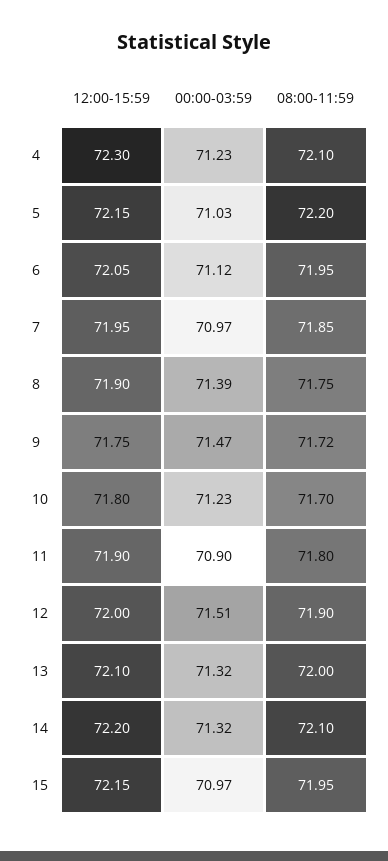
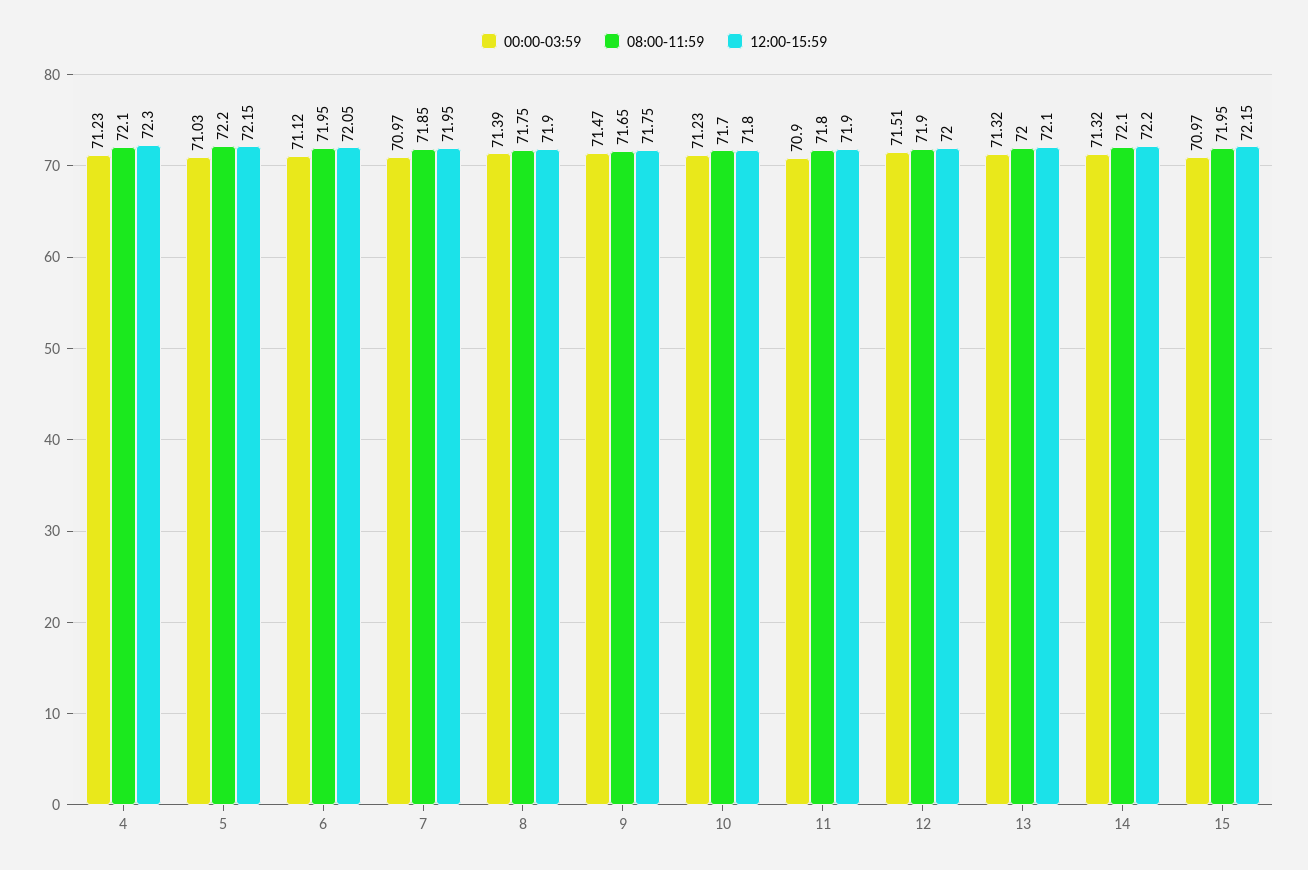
08:00-11:59, 9: 71.72 -> 71.65

